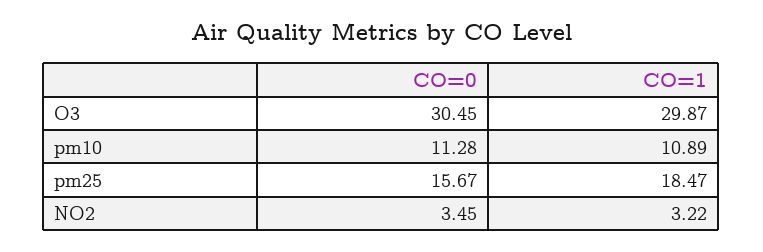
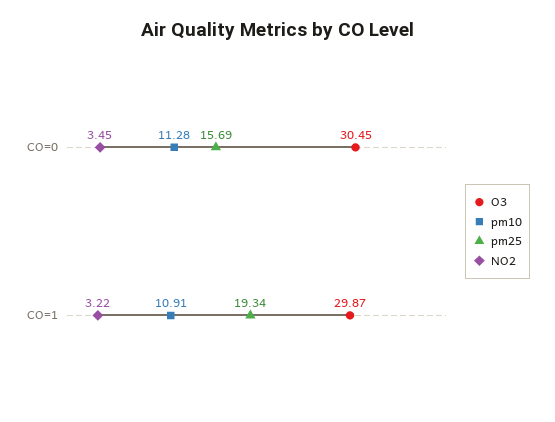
pm10, CO=1: 10.89 -> 10.91
pm25, CO=0: 15.67 -> 15.69
pm25, CO=1: 18.47 -> 19.34

